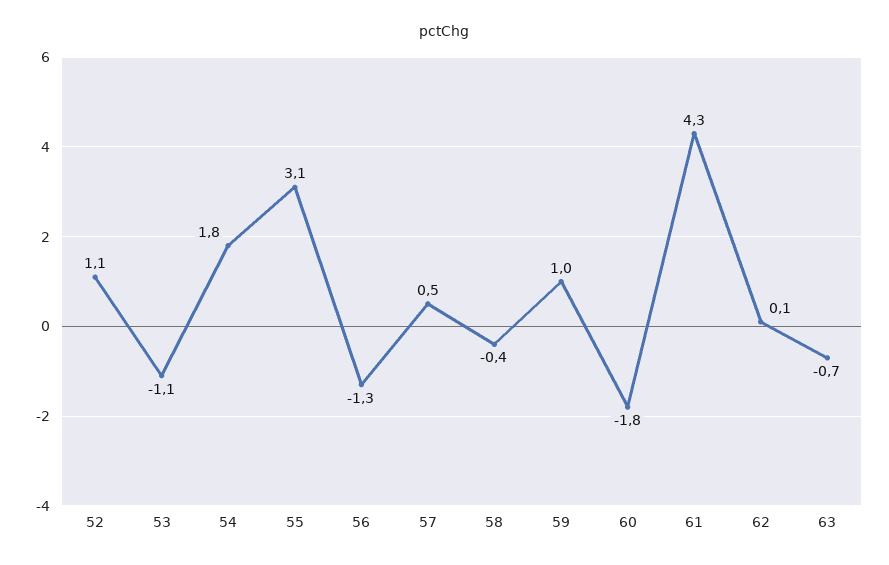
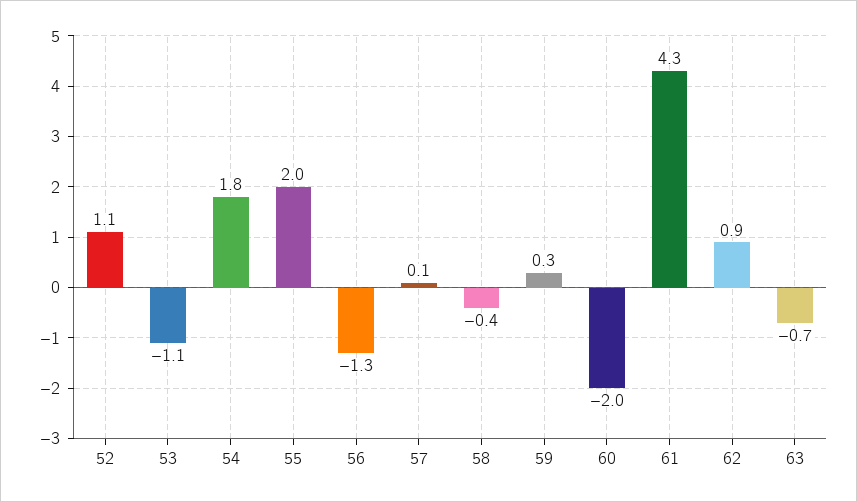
55: 3.1 -> 2
57: 0.5 -> 0.1
59: 1 -> 0.3
60: -1.8 -> -2
62: 0.1 -> 0.9

